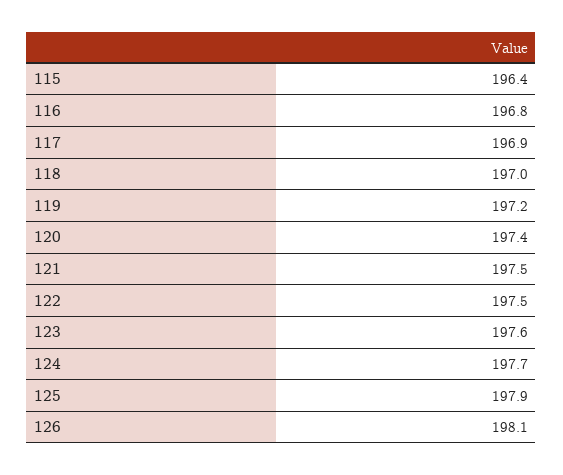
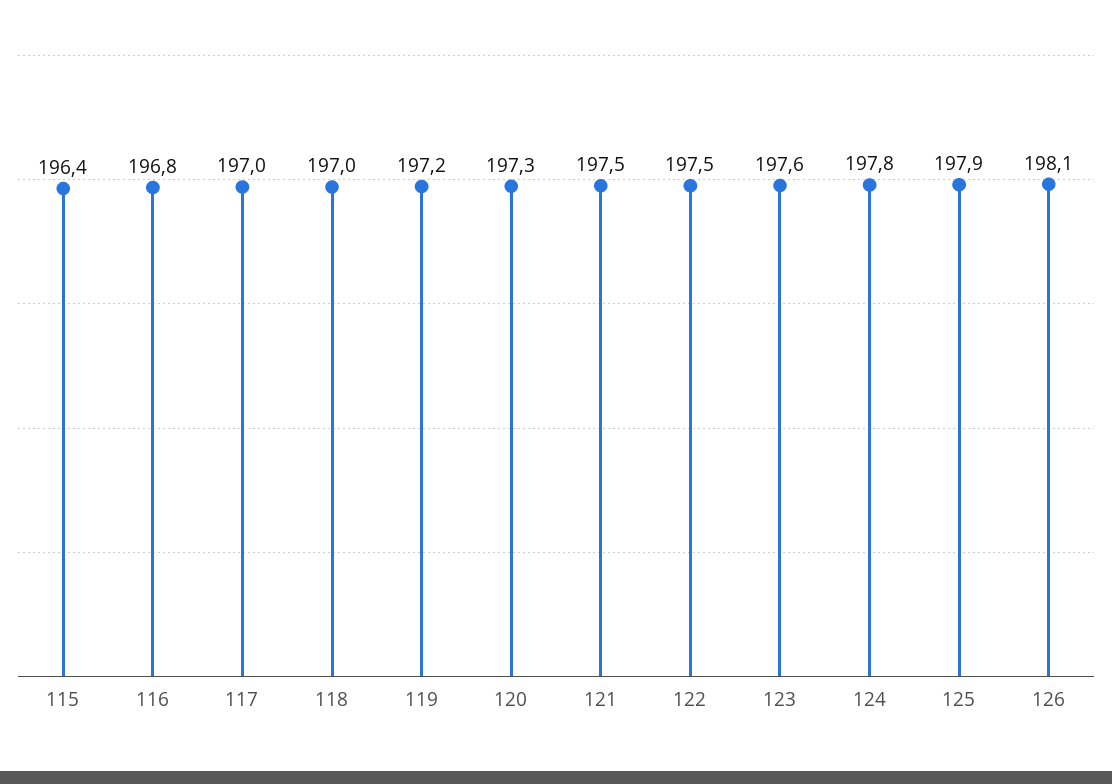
117: 196.9 -> 197
120: 197.4 -> 197.3
124: 197.7 -> 197.8

